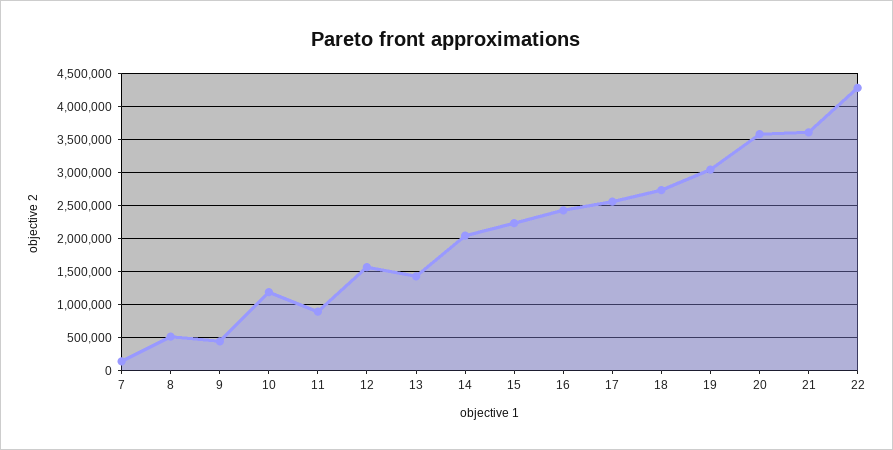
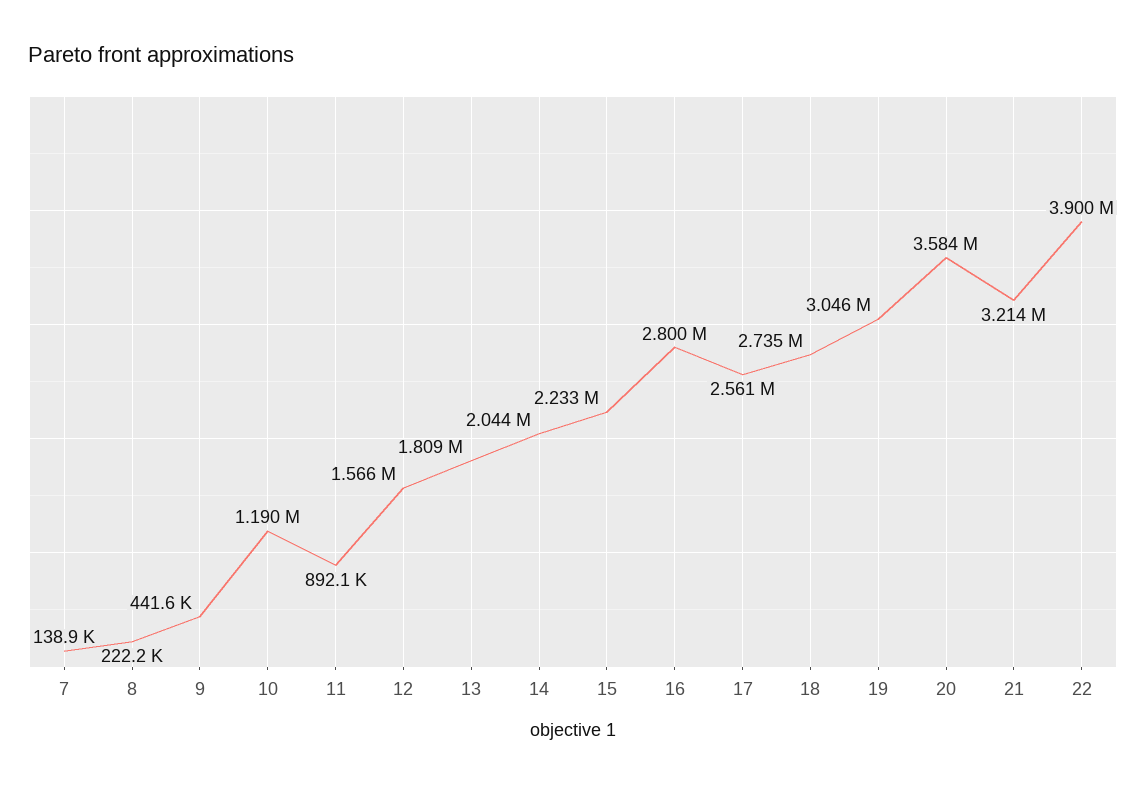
8: 500000 -> 222200
13: 1400000 -> 1809000
16: 2400000 -> 2800000
21: 3600000 -> 3214000
22: 4300000 -> 3900000

